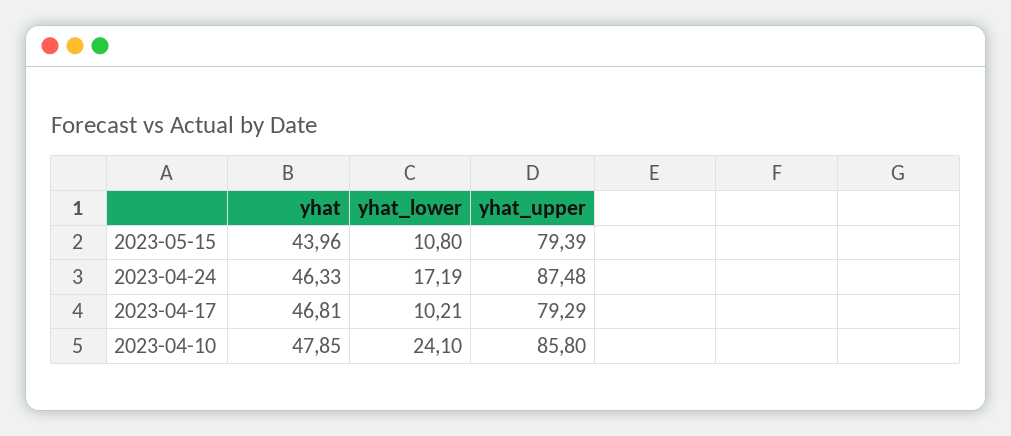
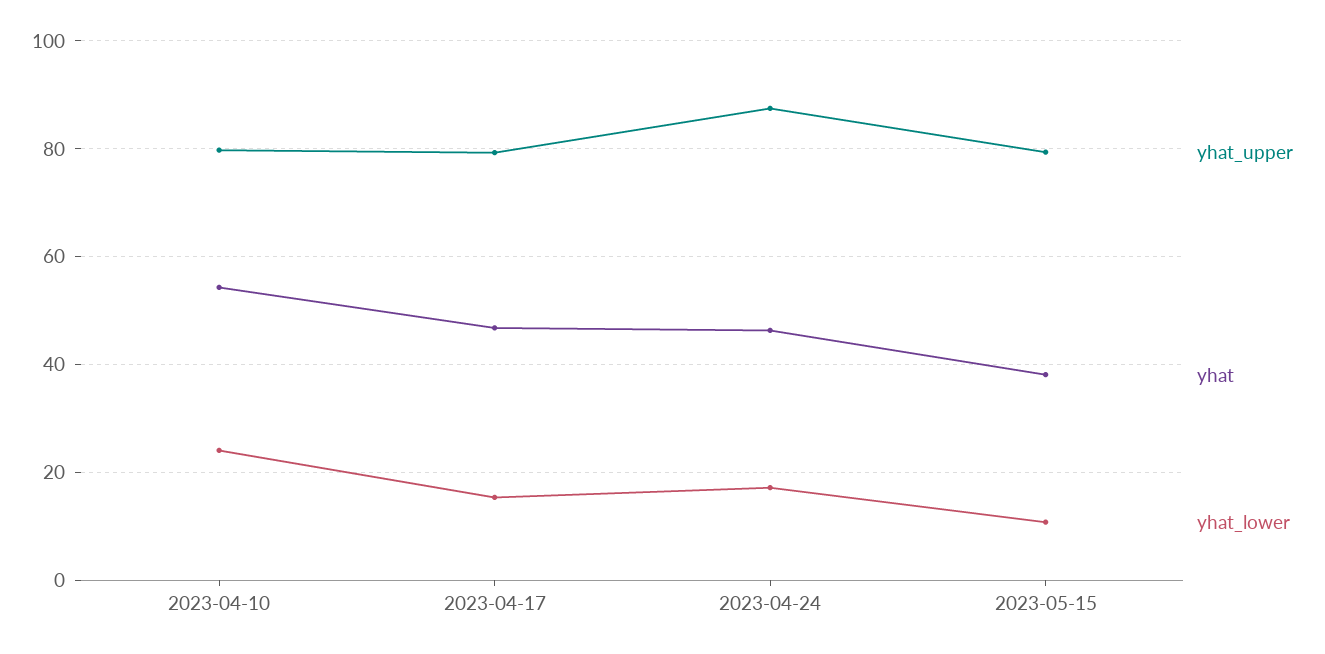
yhat, 2023-05-15: 43.96 -> 38
yhat_lower, 2023-04-17: 10.21 -> 16
yhat, 2023-04-10: 47.85 -> 54
yhat_upper, 2023-04-10: 85.8 -> 80

